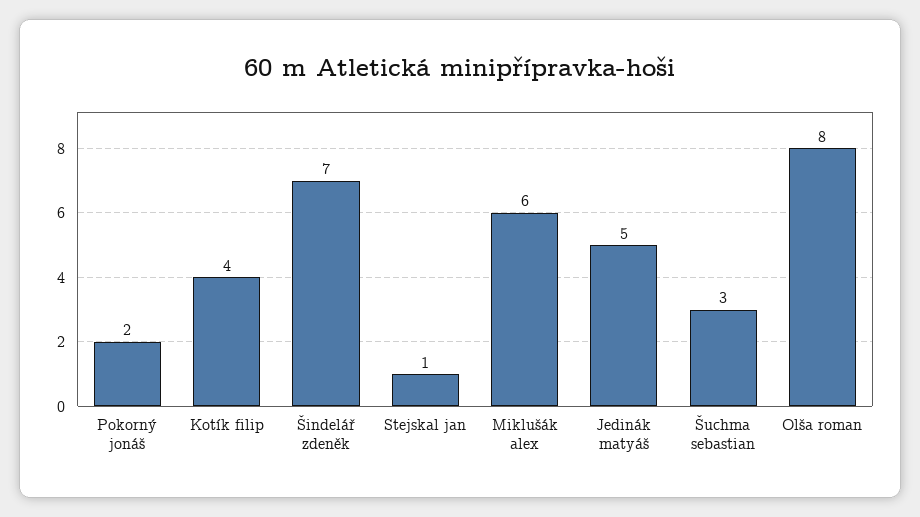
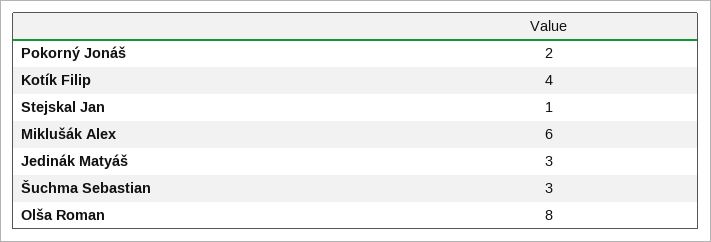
Šindelář zdeněk: 7 -> none
Jedinák matyáš: 5 -> 3

